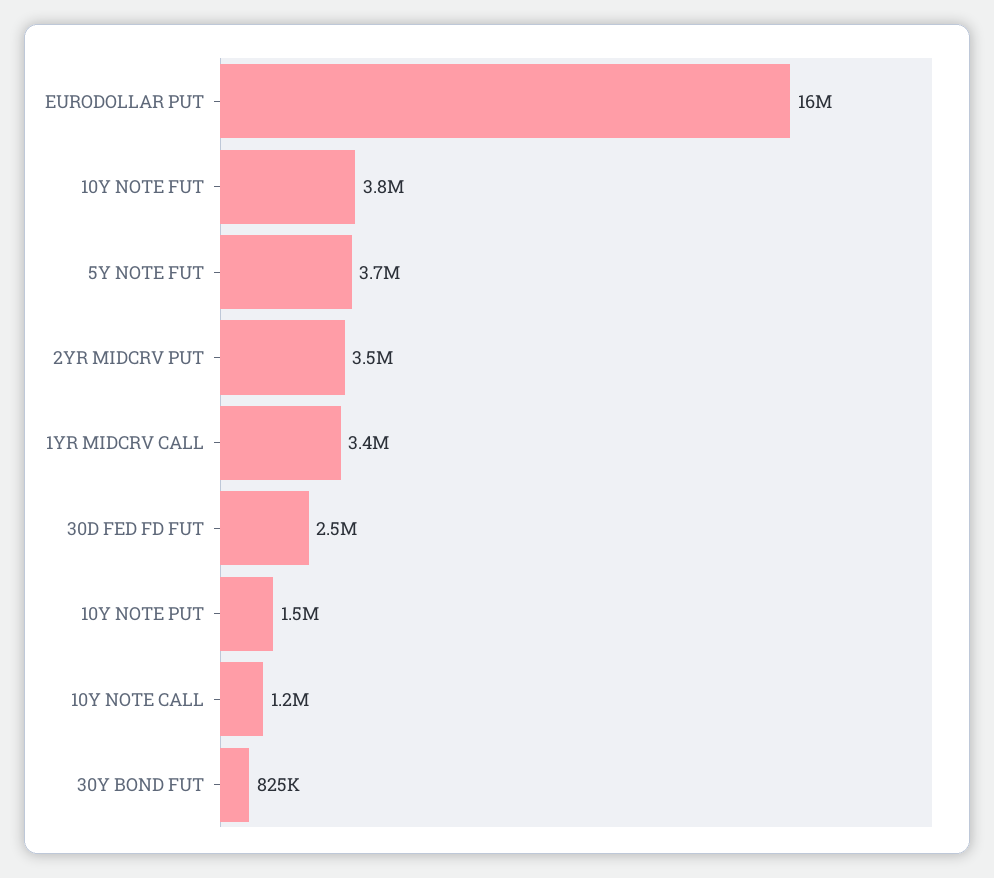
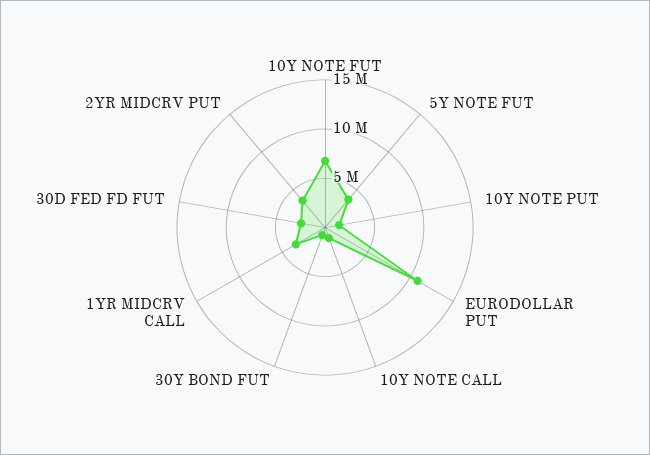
EURODOLLAR PUT: 16000000 -> 11000000
10Y NOTE FUT: 3800000 -> 7000000

